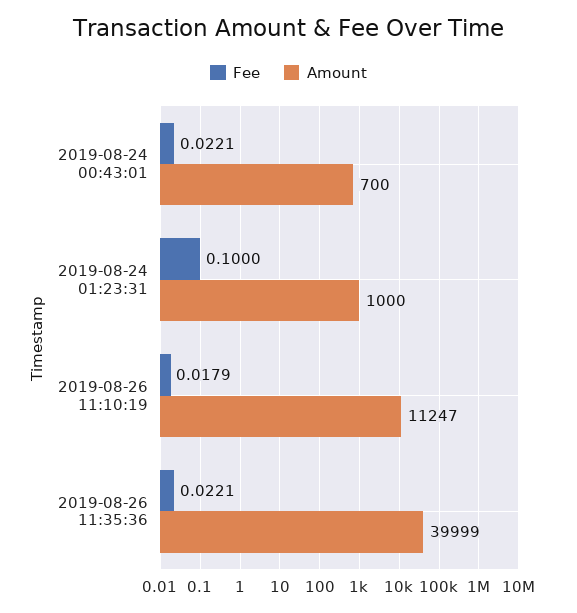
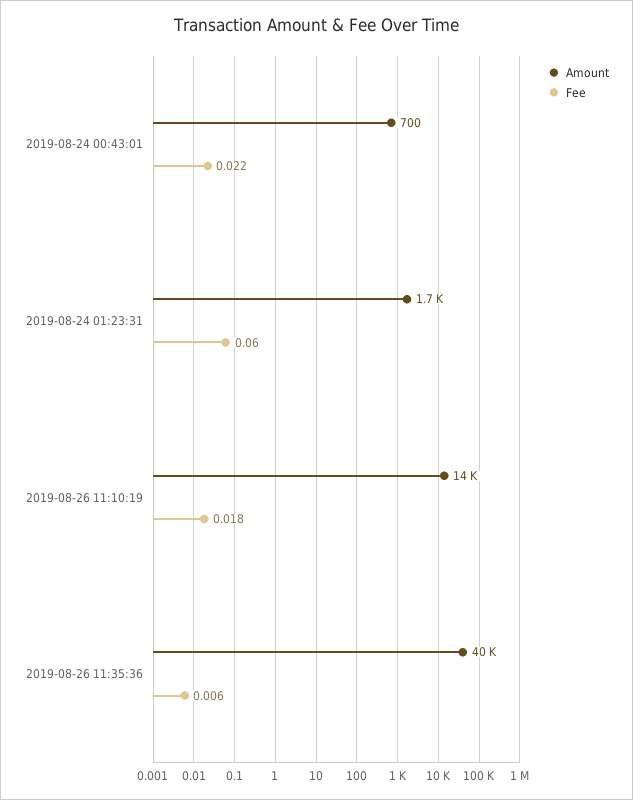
Fee, 2019-08-24 01:23:31: 0.1 -> 0.06
Amount, 2019-08-24 01:23:31: 1000 -> 1700
Amount, 2019-08-26 11:10:19: 11247 -> 14000
Fee, 2019-08-26 11:35:36: 0.0221 -> 0.006

